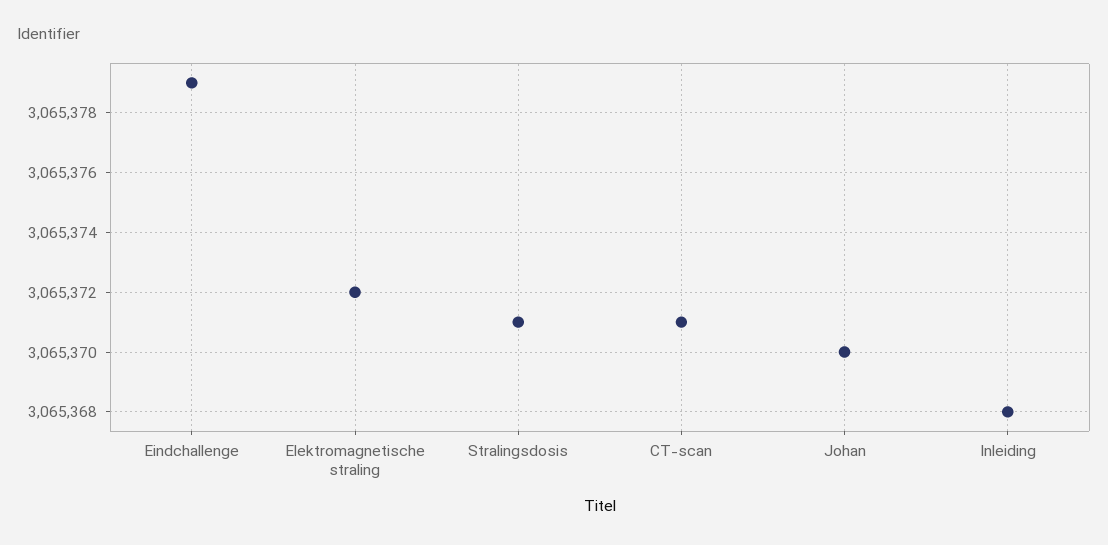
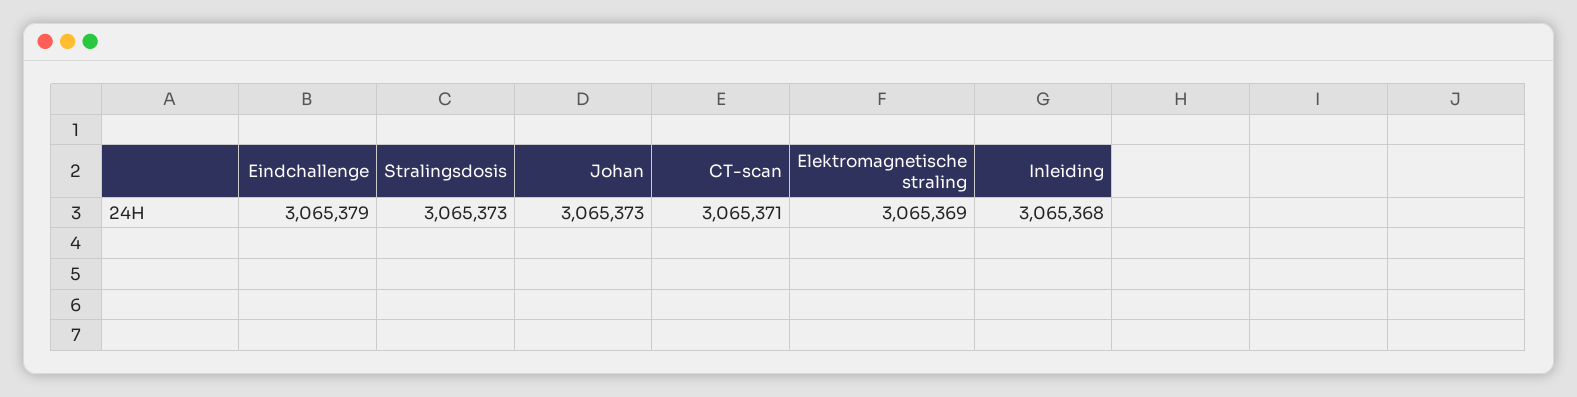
Elektromagnetische straling: 3065372 -> 3065369
Stralingsdosis: 3065371 -> 3065373
Johan: 3065370 -> 3065373

